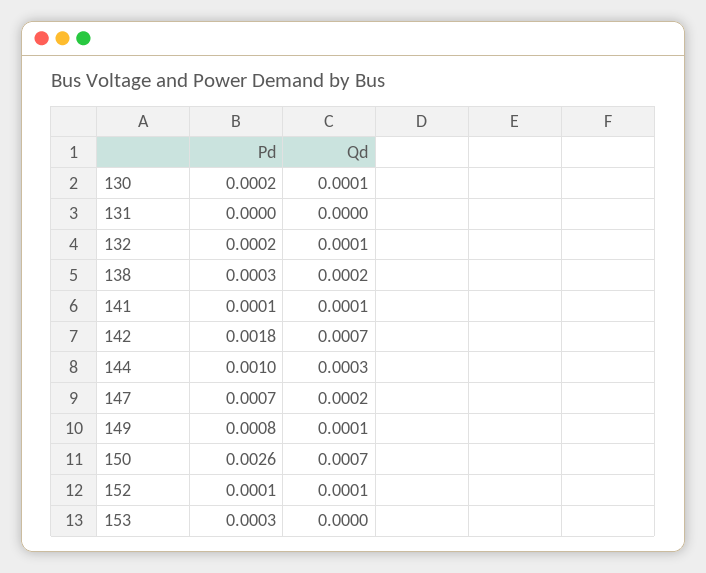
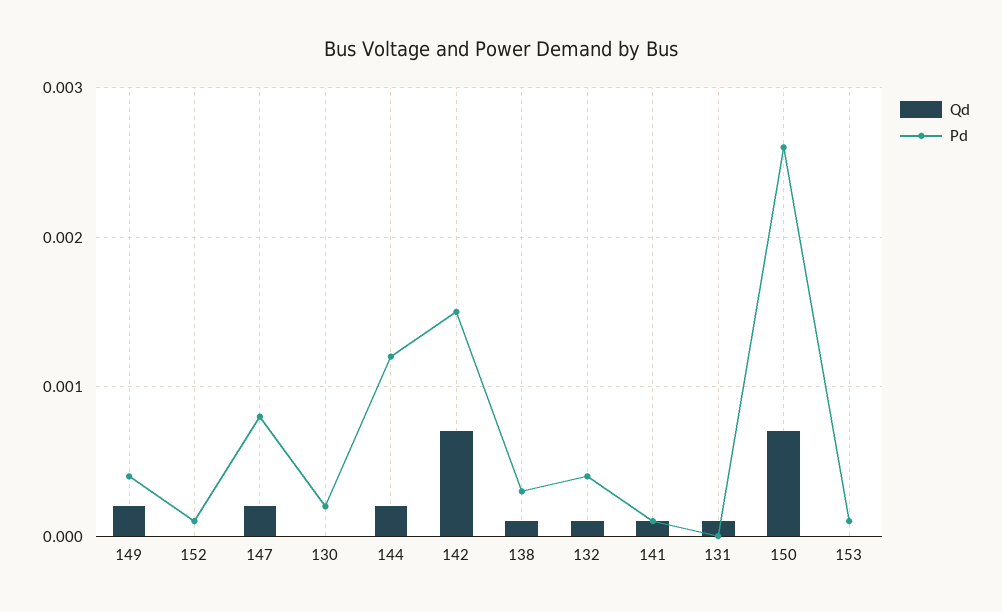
Qd, 130: 0.0001 -> 0
Qd, 131: 0 -> 0.0001
Pd, 132: 0.0002 -> 0.0004
Qd, 138: 0.0002 -> 0.0001
Pd, 142: 0.0018 -> 0.0015
Pd, 144: 0.001 -> 0.0012
Qd, 144: 0.0003 -> 0.0002
Pd, 147: 0.0007 -> 0.0008
Pd, 149: 0.0008 -> 0.0004
Qd, 149: 0.0001 -> 0.0002
Qd, 152: 0.0001 -> 0
Pd, 153: 0.0003 -> 0.0001

